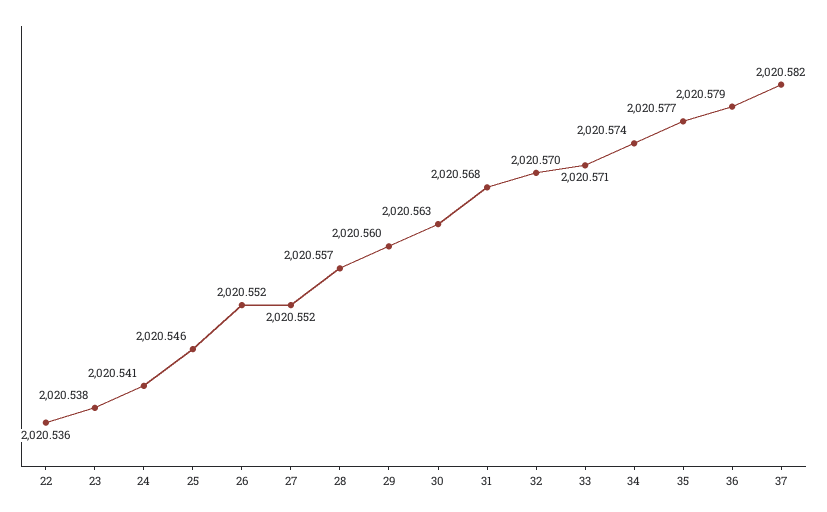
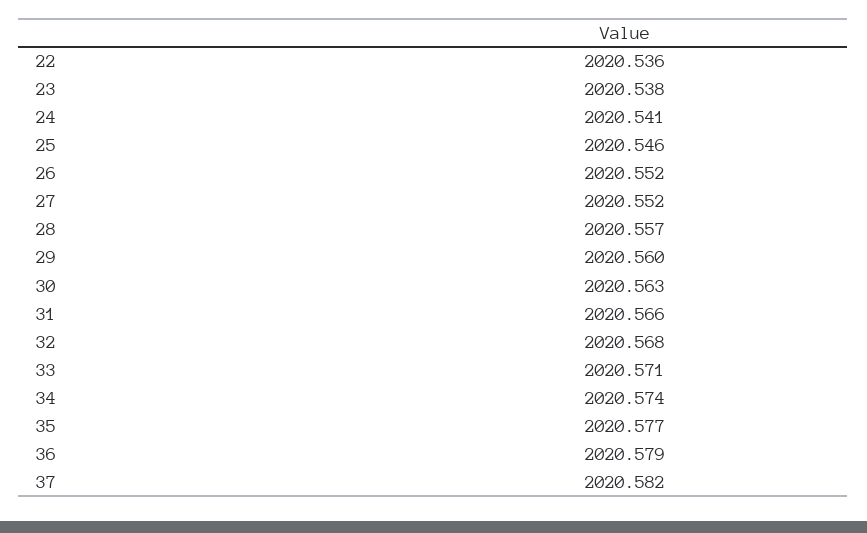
31: 2020.568 -> 2020.566
32: 2020.57 -> 2020.568

